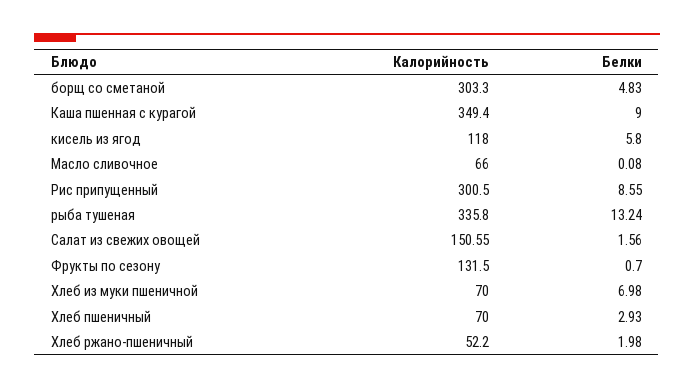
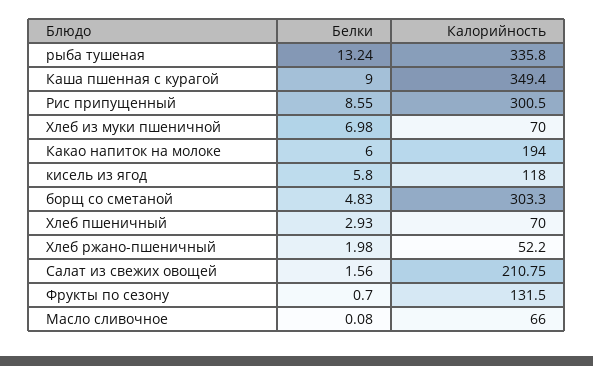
Калорийность, Салат из свежих овощей: 150.55 -> 210.75
Белки, Какао напиток на молоке: none -> 6
Калорийность, Какао напиток на молоке: none -> 194

